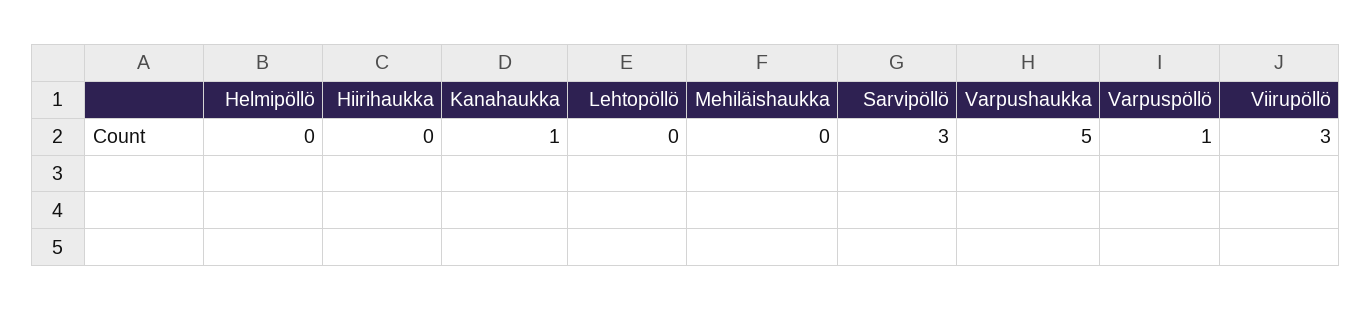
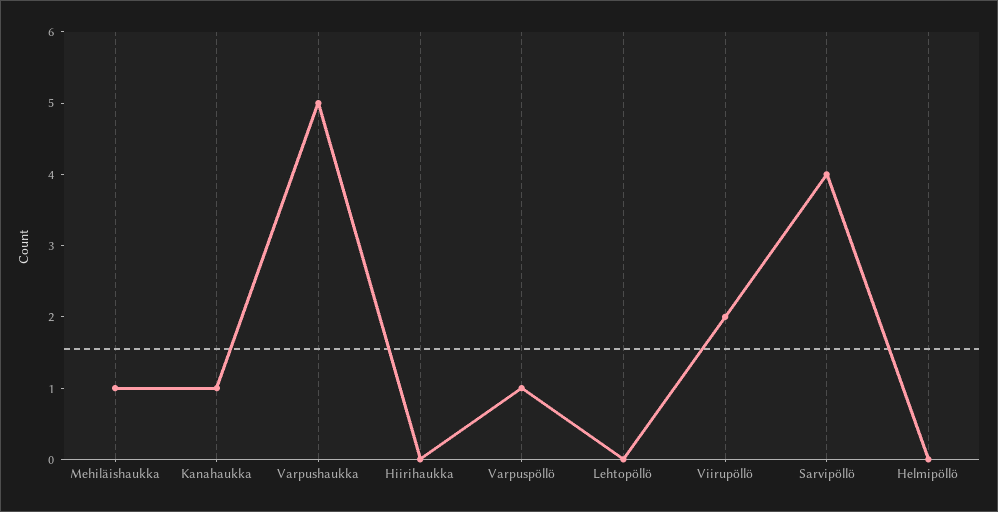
Mehiläishaukka: 0 -> 1
Sarvipöllö: 3 -> 4
Viirupöllö: 3 -> 2

